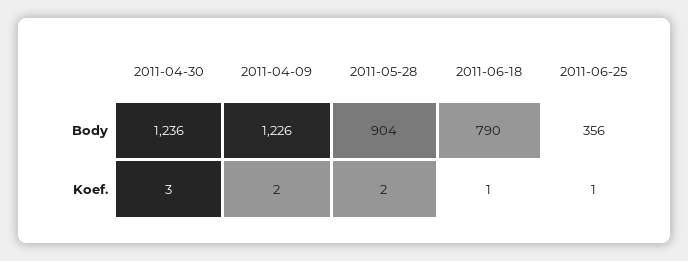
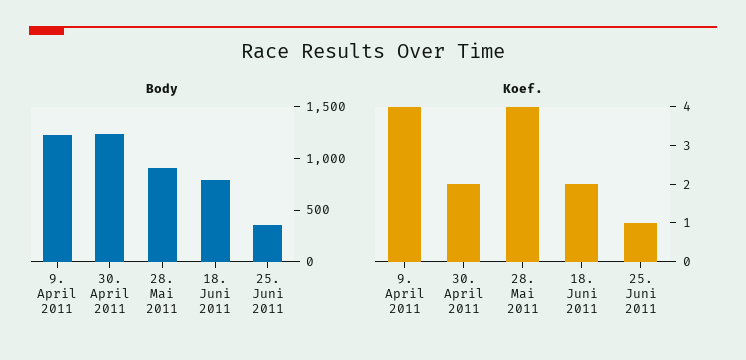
Koef., 2011-04-30: 3 -> 2
Koef., 2011-04-09: 2 -> 4
Koef., 2011-05-28: 2 -> 4
Koef., 2011-06-18: 1 -> 2

